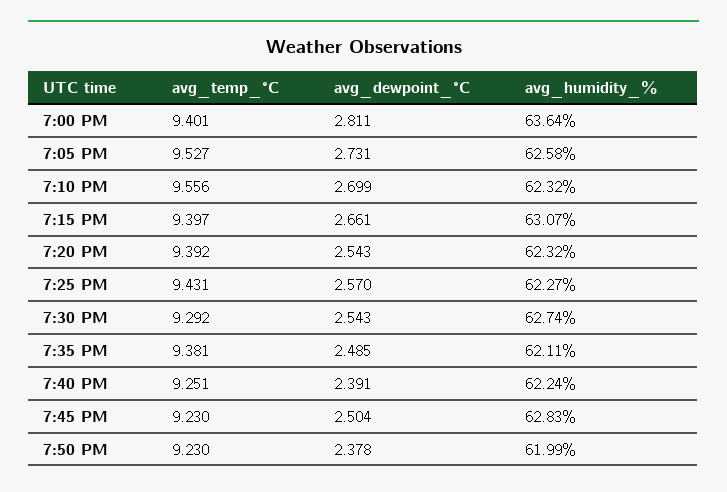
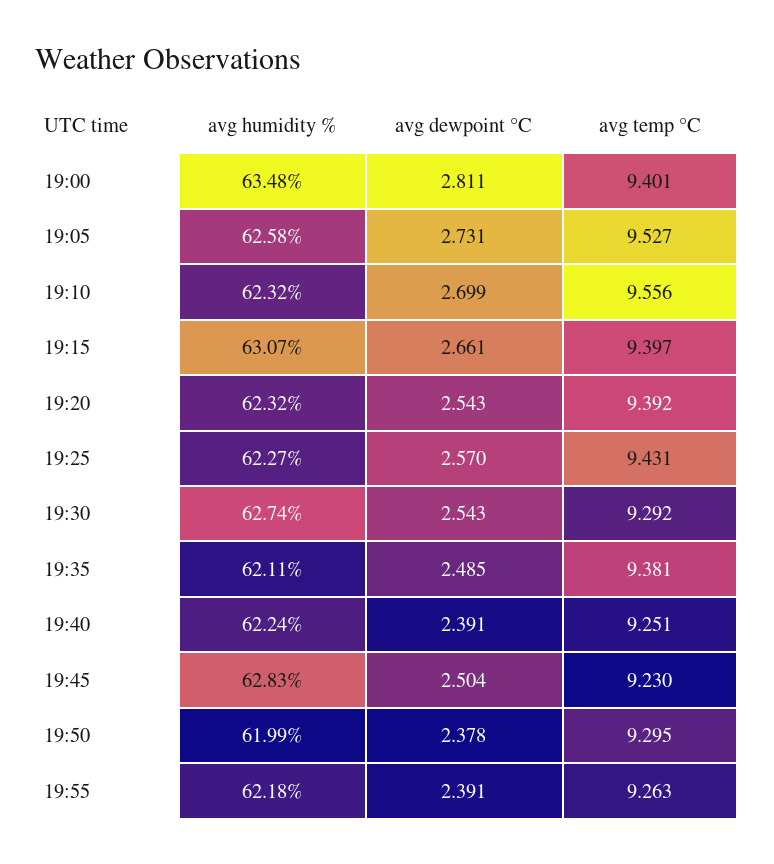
avg_humidity_%, 7:00 PM: 63.64 -> 63.48
avg_temp_°C, 7:50 PM: 9.23 -> 9.295
avg_humidity_%, 19:55: none -> 62.18
avg_dewpoint_°C, 19:55: none -> 2.391
avg_temp_°C, 19:55: none -> 9.263

